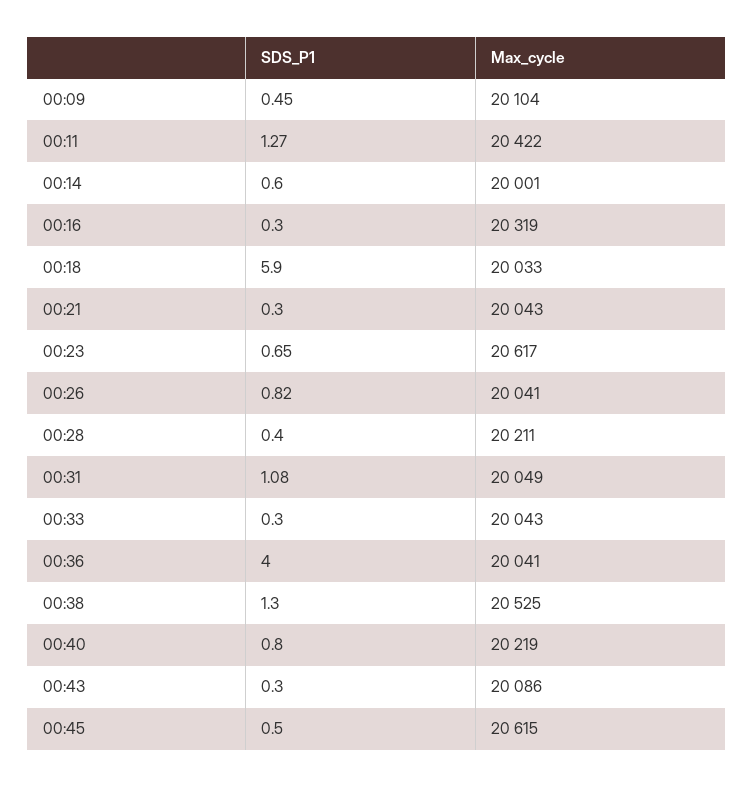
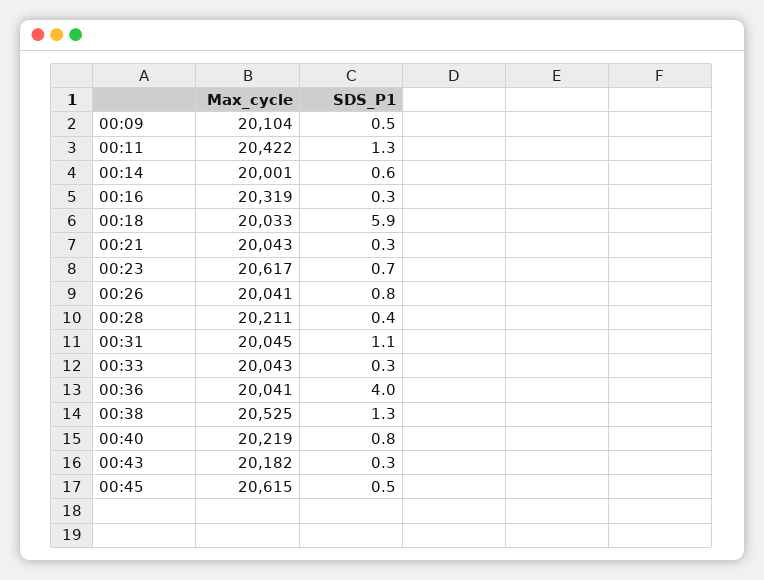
Max_cycle, 00:31: 20049 -> 20045
Max_cycle, 00:43: 20086 -> 20182

